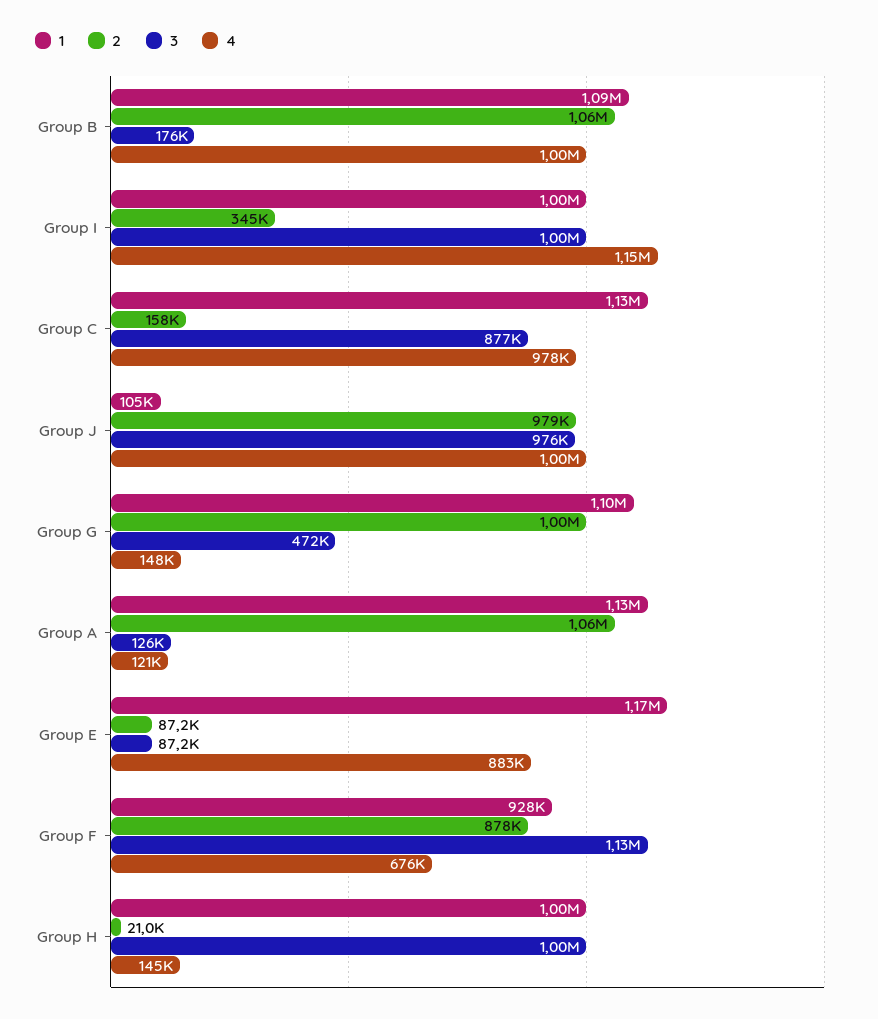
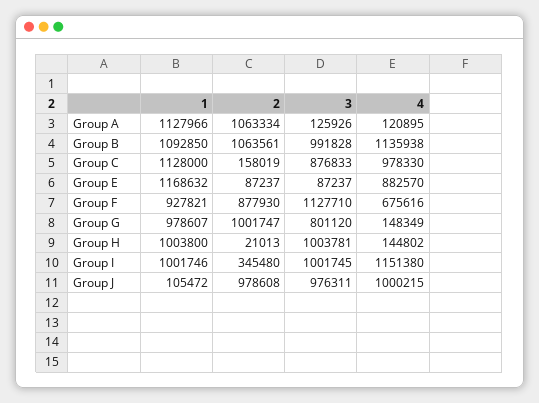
3, Group B: 176000 -> 991828
4, Group B: 1000000 -> 1135938
1, Group G: 1100000 -> 978607
3, Group G: 472000 -> 801120

